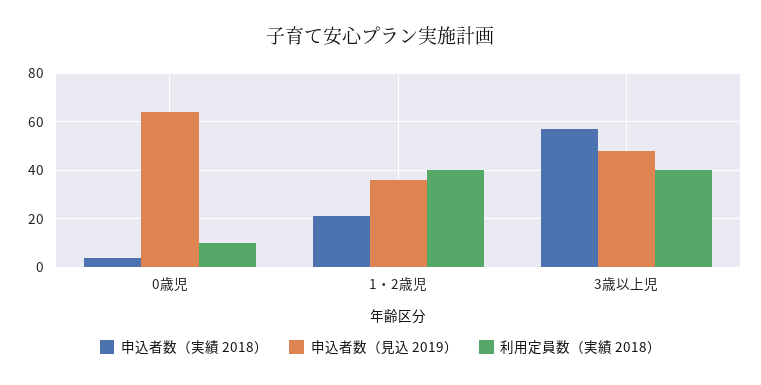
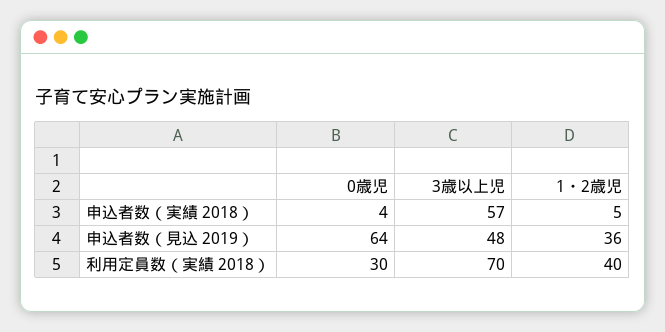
利用定員数（実績 2018）, 0歳児: 10 -> 30
申込者数（実績 2018）, 1・2歳児: 20 -> 5
利用定員数（実績 2018）, 3歳以上児: 40 -> 70

